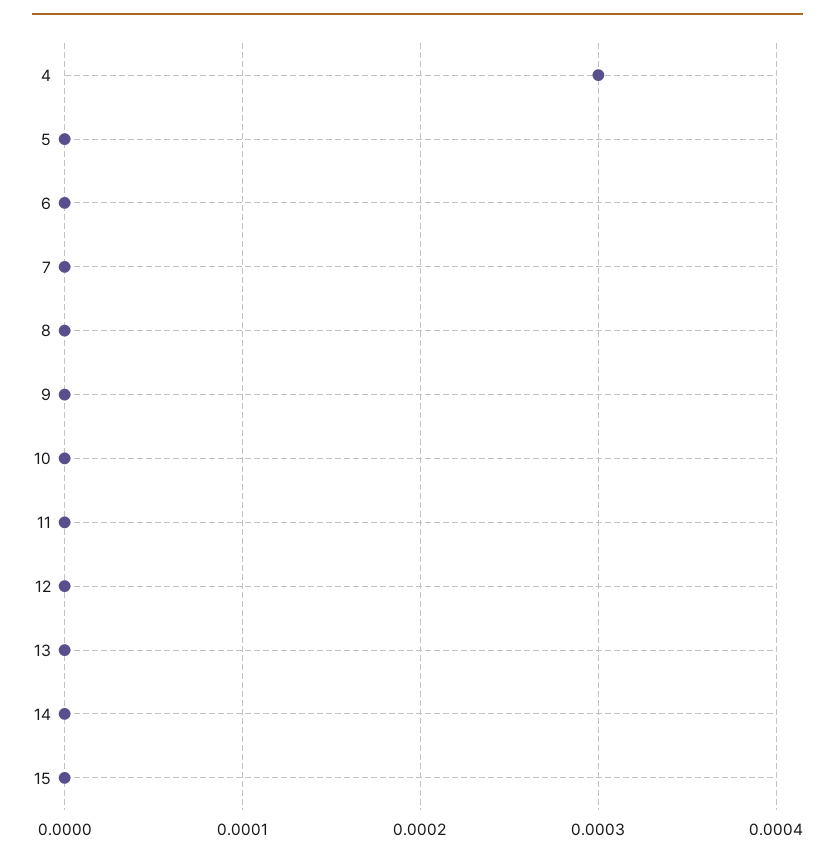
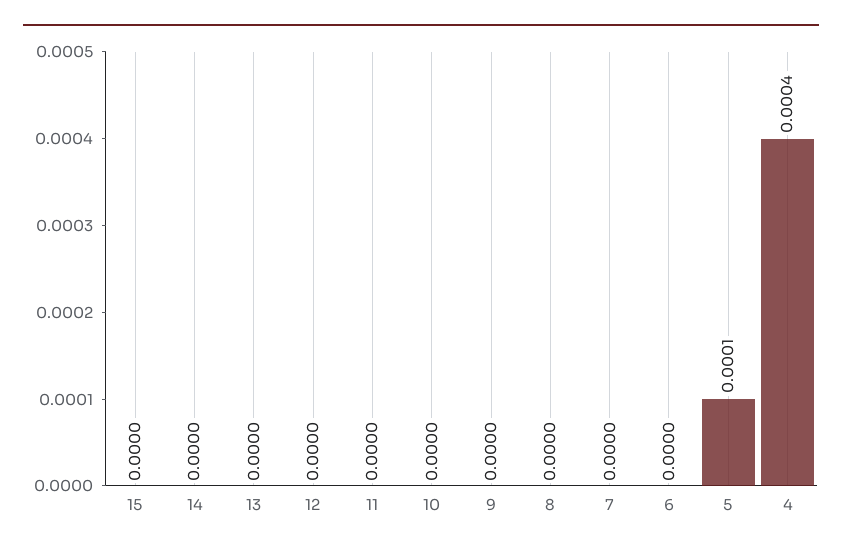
4: 0.0003 -> 0.0004
5: 0 -> 0.0001

